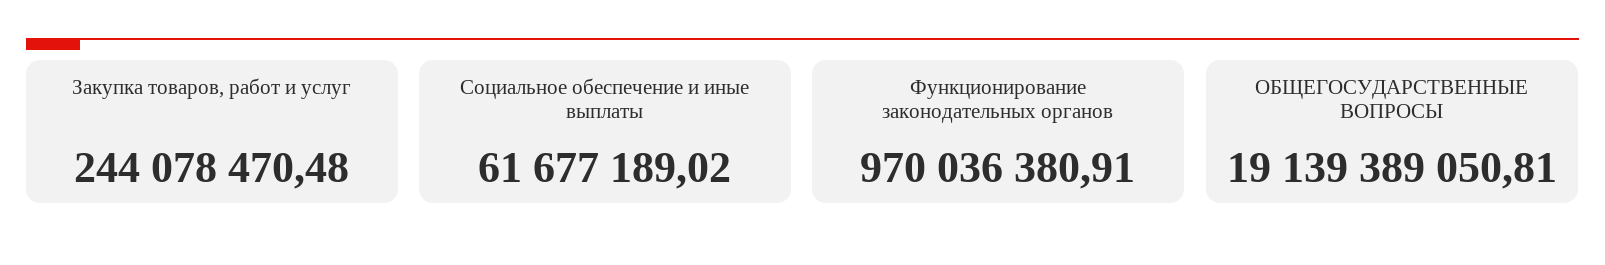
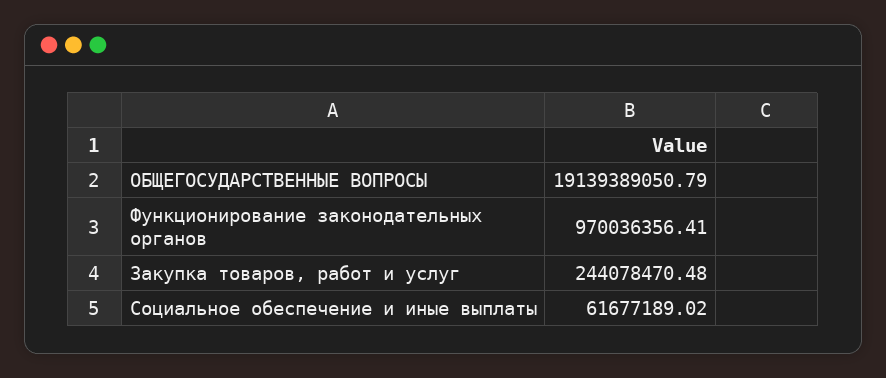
Функционирование законодательных органов: 970036380.91 -> 970036356.41
ОБЩЕГОСУДАРСТВЕННЫЕ ВОПРОСЫ: 19139389050.81 -> 19139389050.79

